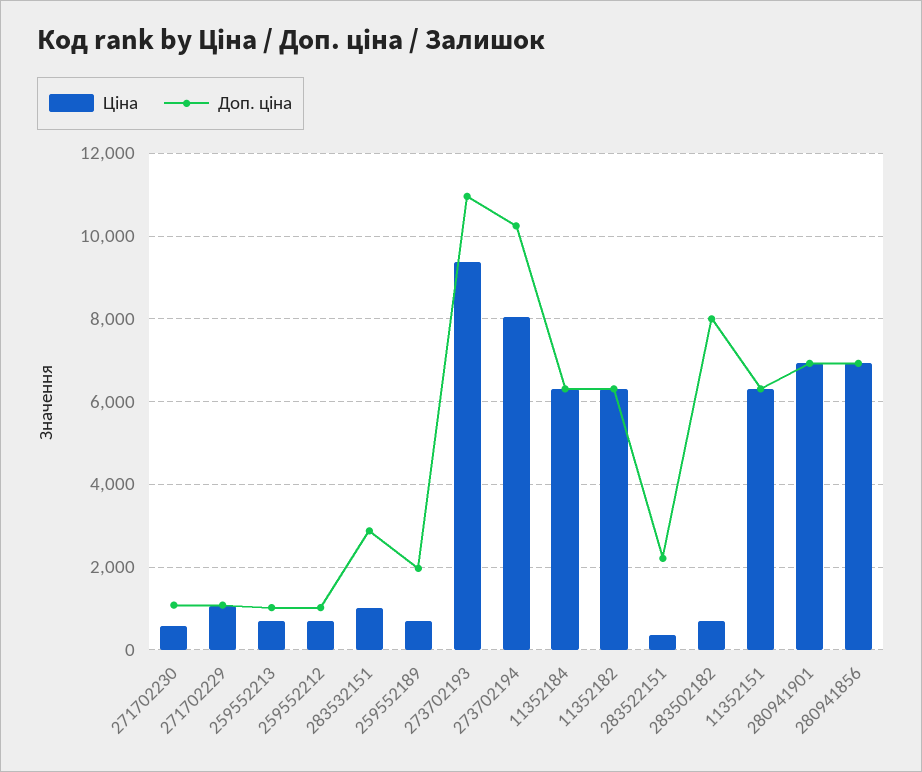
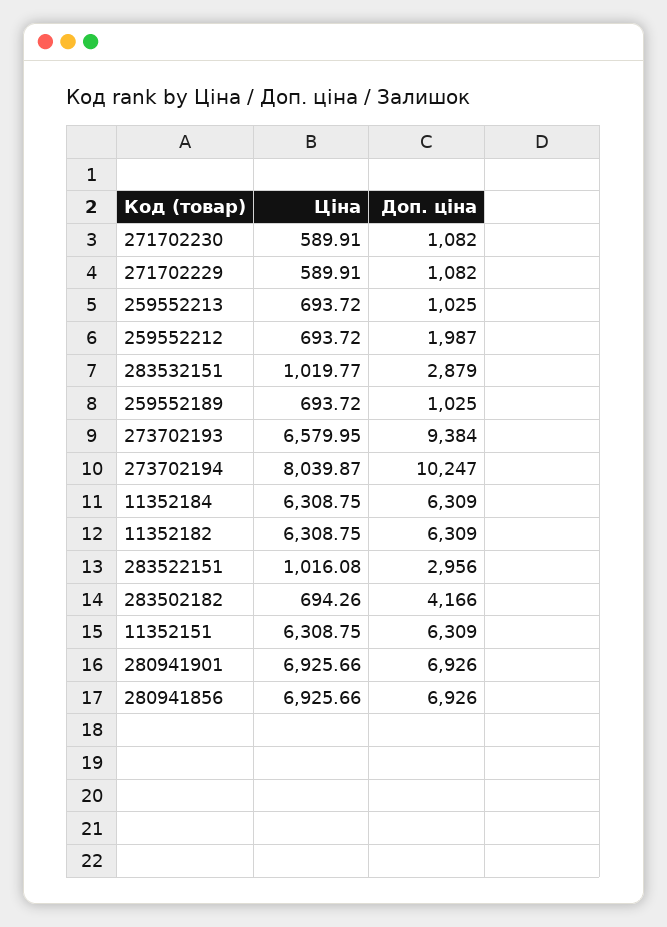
Ціна, 271702229: 1000 -> 589.91
Доп. ціна, 259552212: 1000 -> 1987
Доп. ціна, 259552189: 2000 -> 1025
Ціна, 273702193: 9400 -> 6579.95
Доп. ціна, 273702193: 11000 -> 9384
Ціна, 283522151: 400 -> 1016.08
Доп. ціна, 283522151: 2200 -> 2956
Доп. ціна, 283502182: 8000 -> 4166

